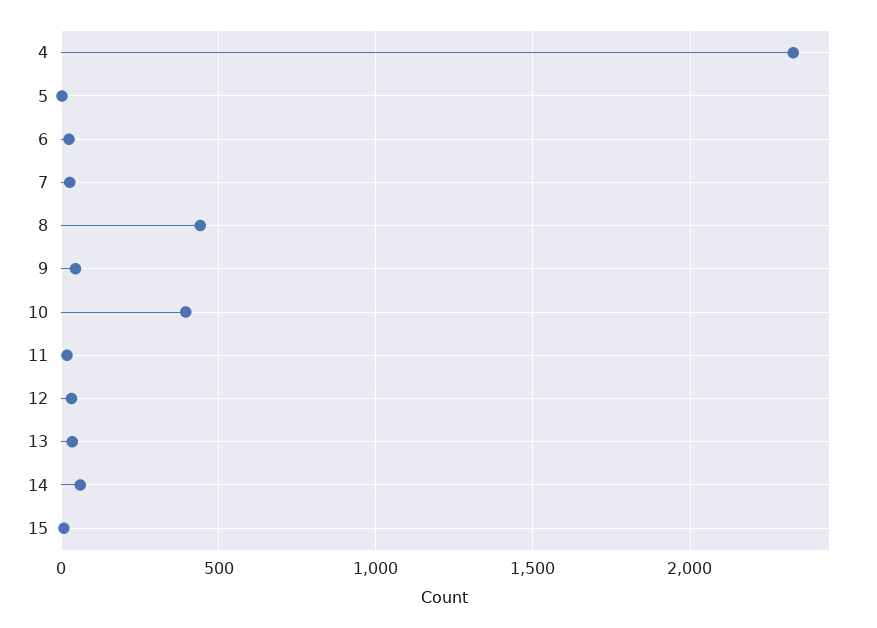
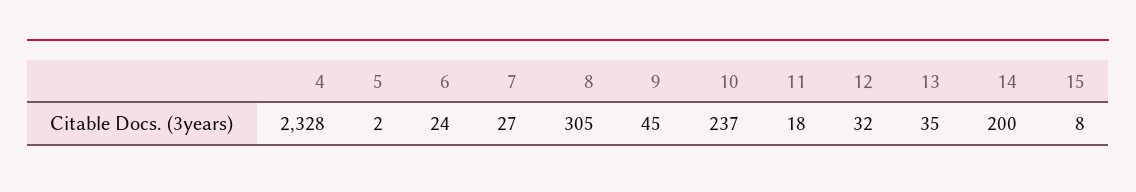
8: 450 -> 305
10: 400 -> 237
14: 50 -> 200

